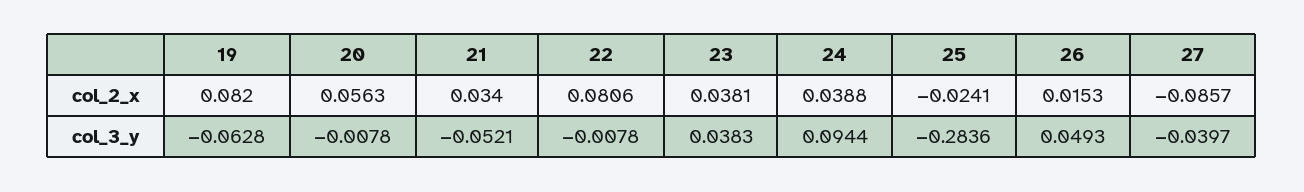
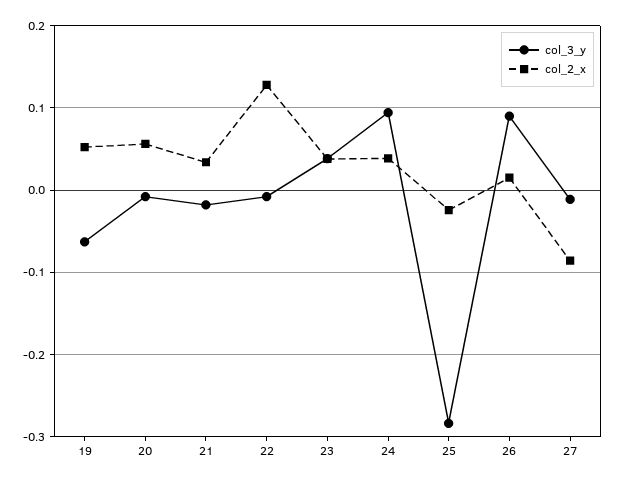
col_2_x, 19: 0.082 -> 0.05
col_2_x, 22: 0.0806 -> 0.13
col_3_y, 21: -0.0521 -> -0.02
col_3_y, 26: 0.0493 -> 0.09
col_3_y, 27: -0.0397 -> -0.01

